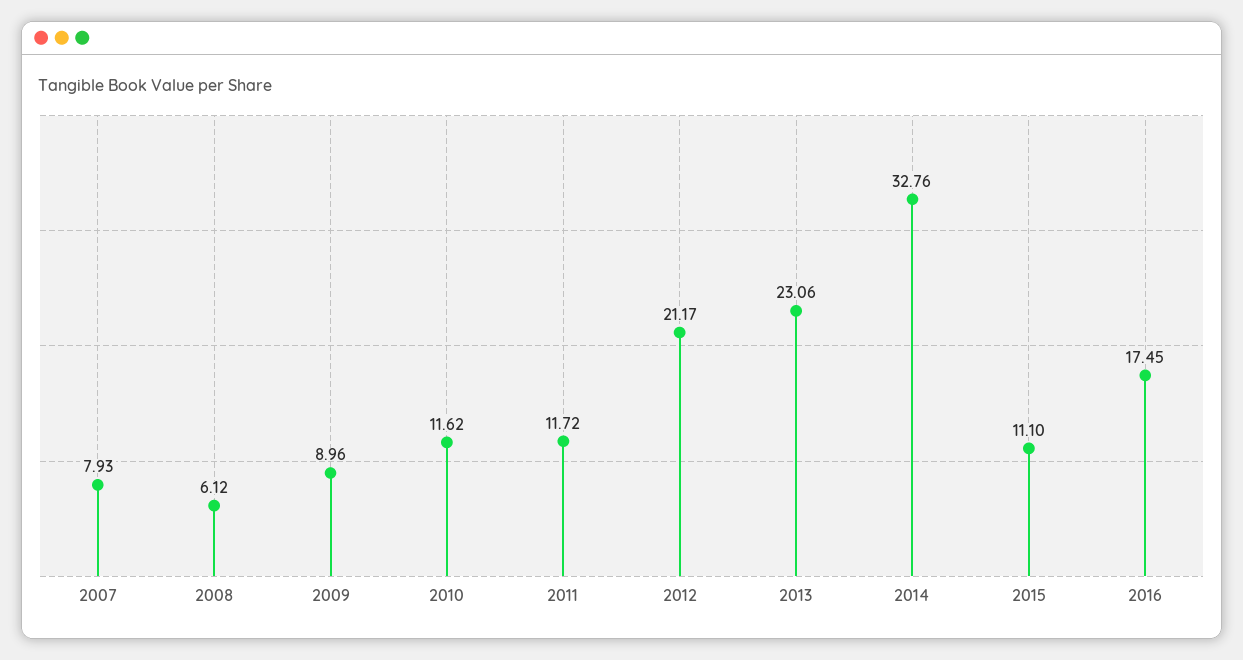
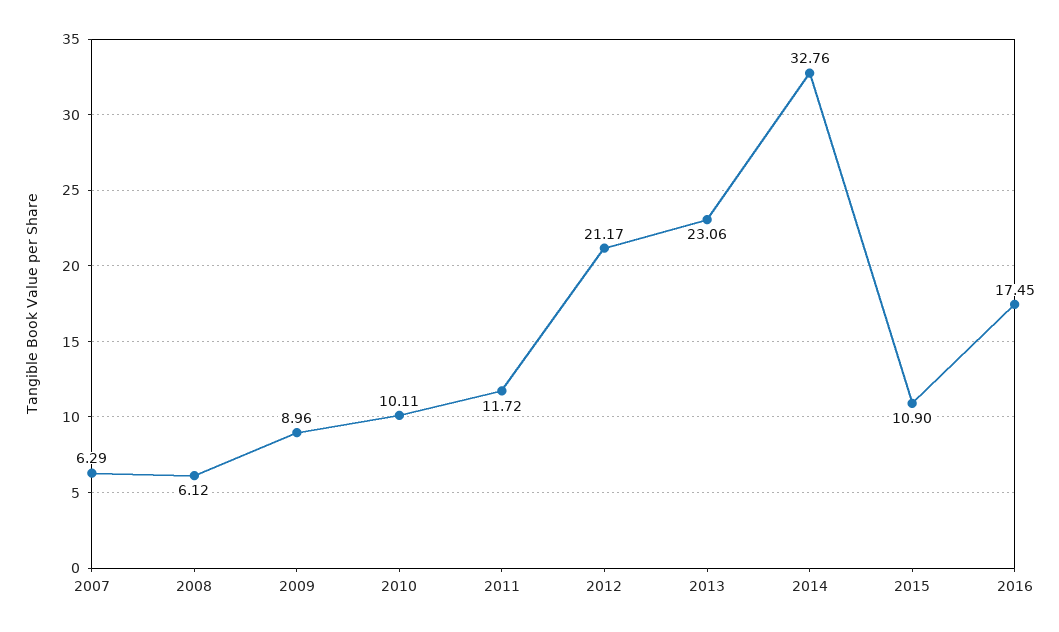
2007: 7.93 -> 6.29
2010: 11.62 -> 10.11
2015: 11.1 -> 10.9

